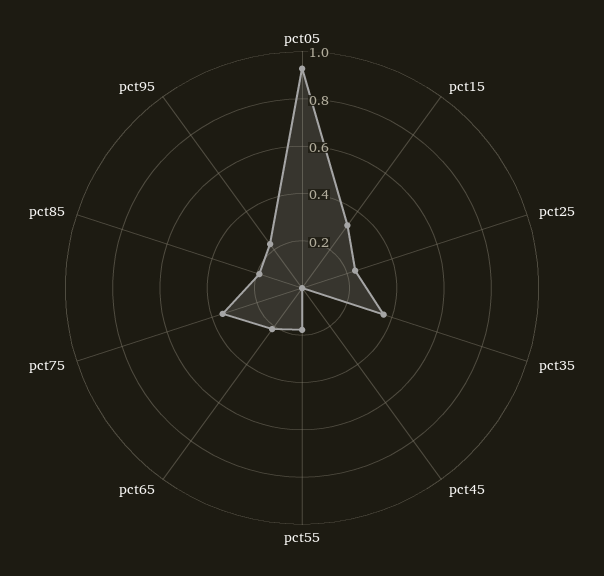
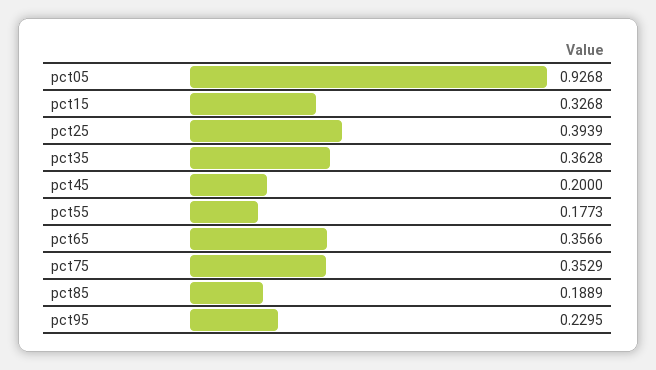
pct25: 0.25 -> 0.3939
pct45: 0 -> 0.2
pct65: 0.2 -> 0.3566

